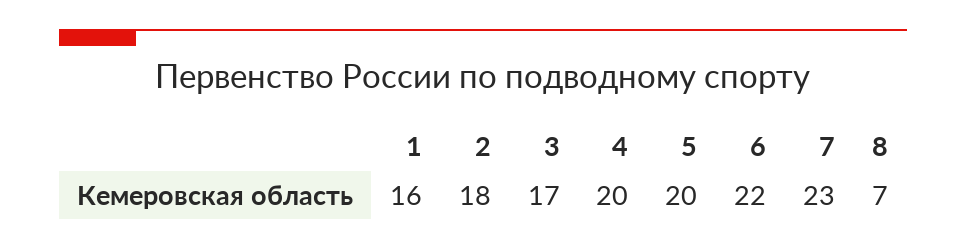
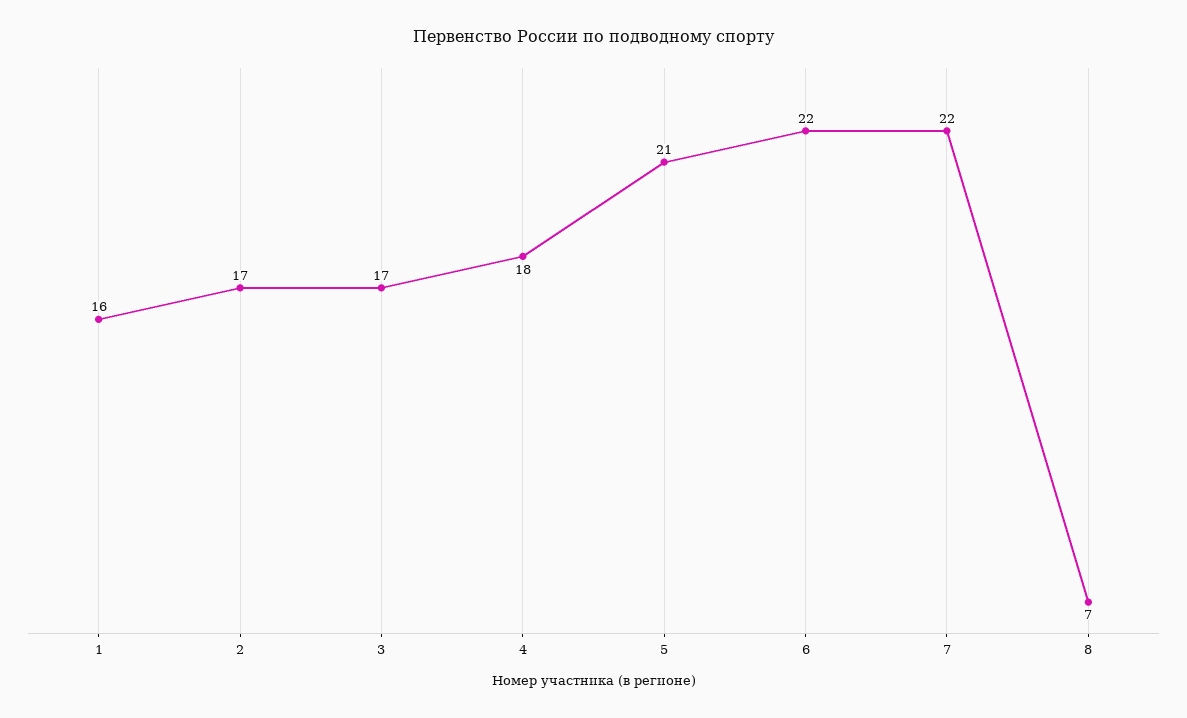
2: 18 -> 17
4: 20 -> 18
5: 20 -> 21
7: 23 -> 22

